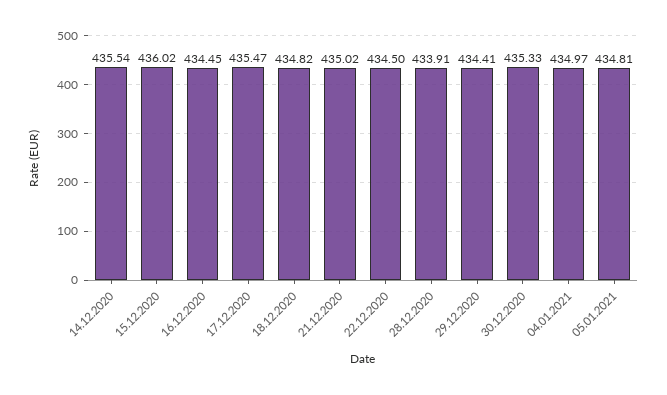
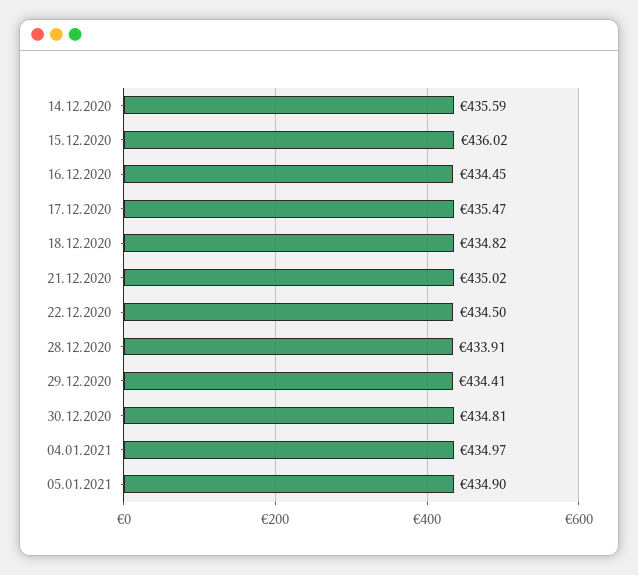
14.12.2020: 435.54 -> 435.59
30.12.2020: 435.33 -> 434.81
05.01.2021: 434.81 -> 434.9

